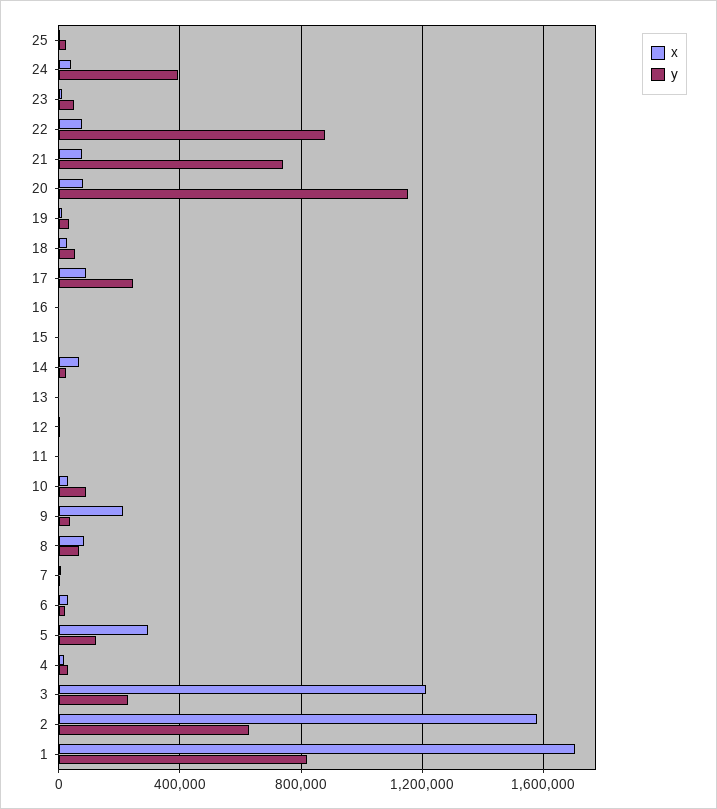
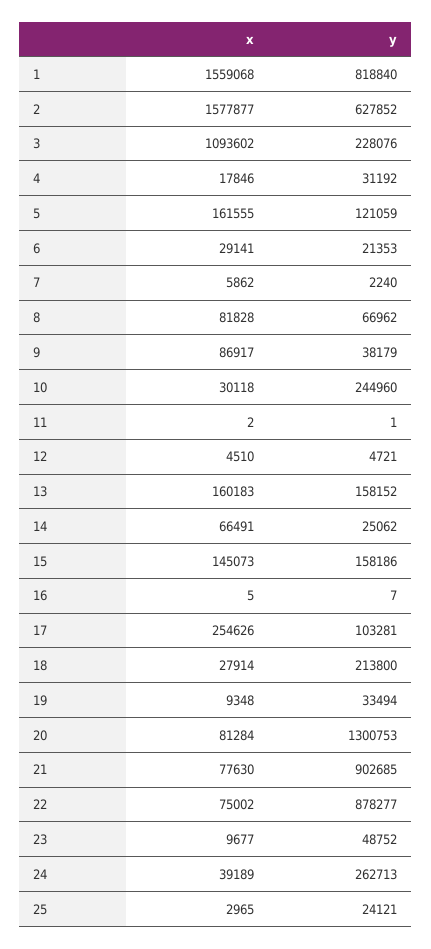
y, 24: 400000 -> 262713
y, 21: 750000 -> 902685
y, 20: 1150000 -> 1300753
y, 18: 50000 -> 213800
x, 17: 100000 -> 254626
y, 17: 250000 -> 103281
x, 15: 0 -> 145073
y, 15: 0 -> 158186
x, 13: 0 -> 160183
y, 13: 0 -> 158152
y, 10: 100000 -> 244960
x, 9: 200000 -> 86917
x, 5: 300000 -> 161555
x, 3: 1200000 -> 1093602
x, 1: 1700000 -> 1559068

